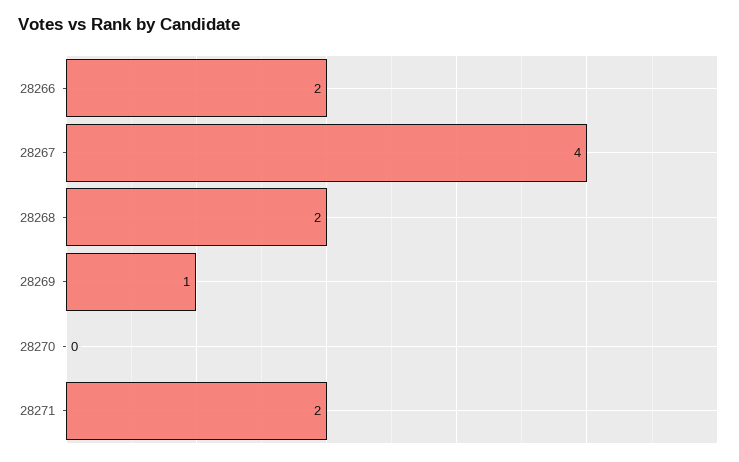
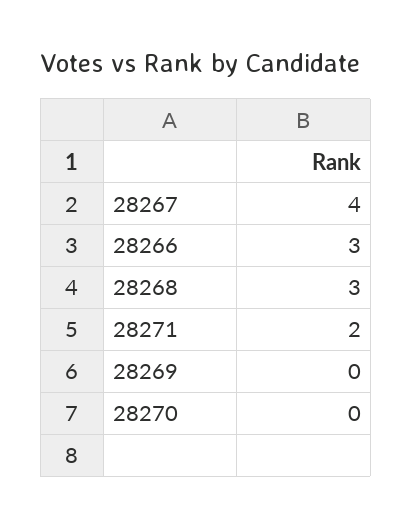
28266: 2 -> 3
28268: 2 -> 3
28269: 1 -> 0

